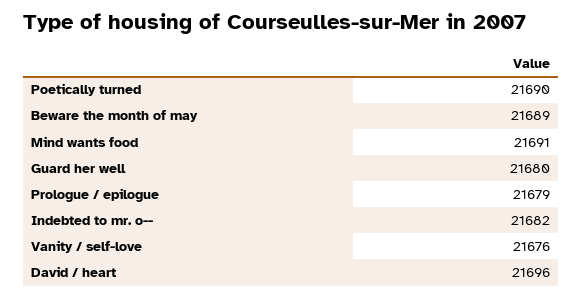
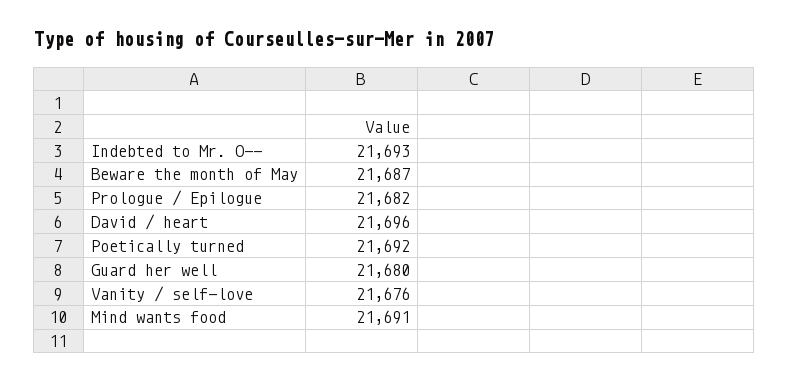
Poetically turned: 21690 -> 21692
Beware the month of may: 21689 -> 21687
Prologue / epilogue: 21679 -> 21682
Indebted to mr. o--: 21682 -> 21693

